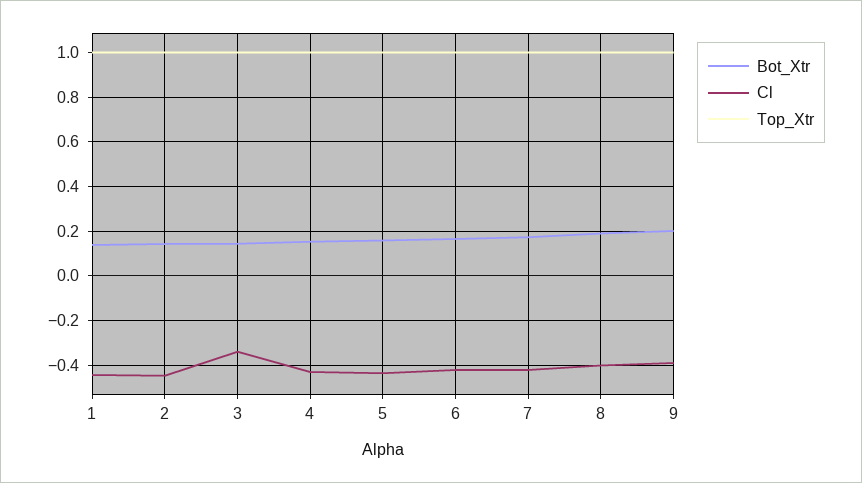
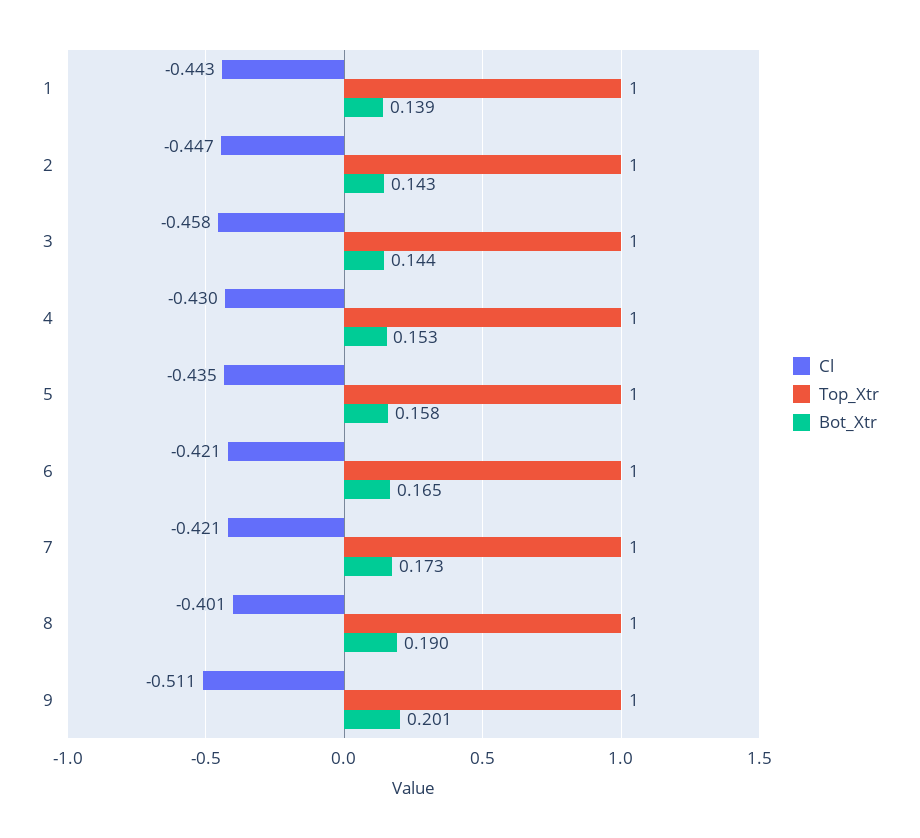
Cl, 3: -0.35 -> -0.458
Cl, 9: -0.4 -> -0.511

